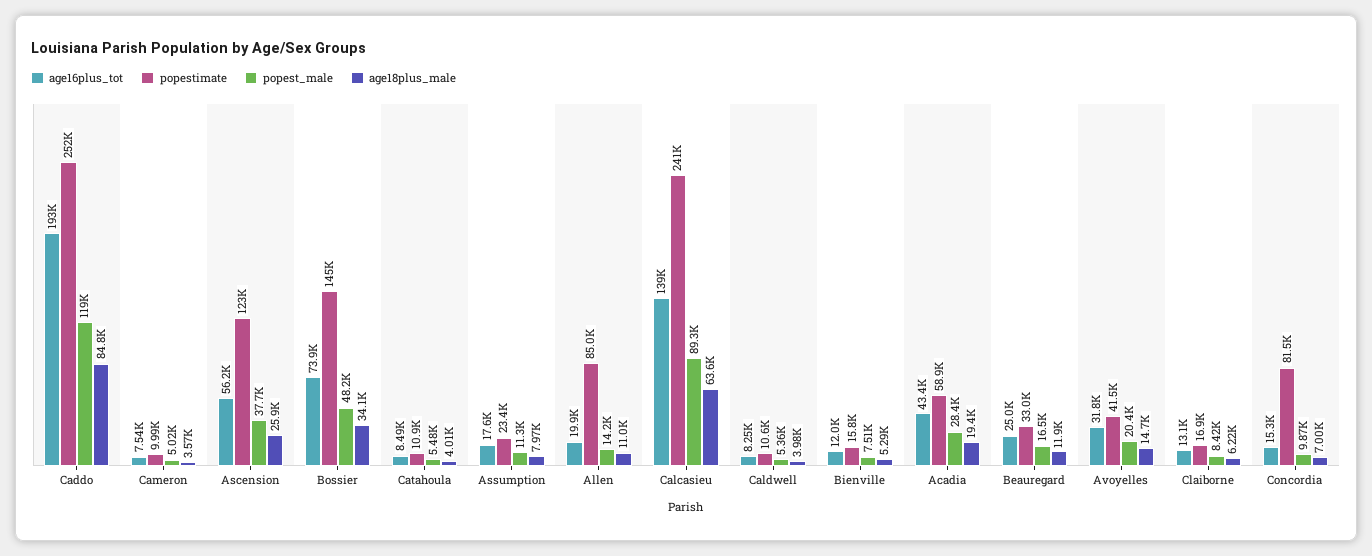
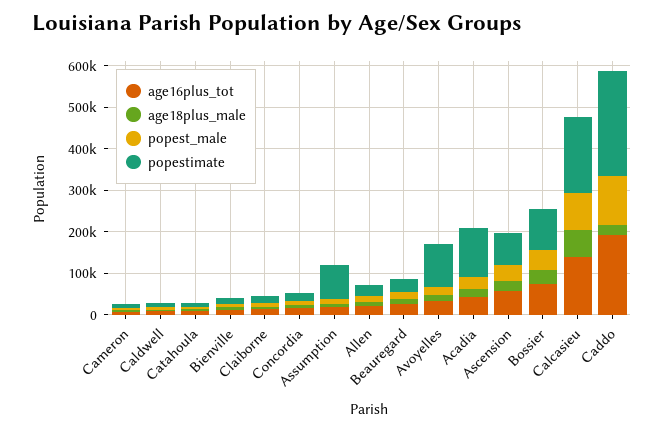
age18plus_male, Caddo: 84800 -> 20000
popestimate, Ascension: 123000 -> 80000
popestimate, Bossier: 145000 -> 100000
popestimate, Assumption: 23400 -> 80000
popestimate, Allen: 85000 -> 20000
popestimate, Calcasieu: 241000 -> 180000
popestimate, Acadia: 58900 -> 120000
popestimate, Avoyelles: 41500 -> 100000
popestimate, Concordia: 81500 -> 20000

